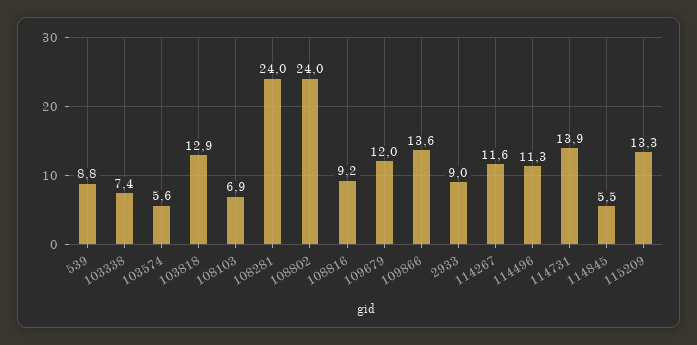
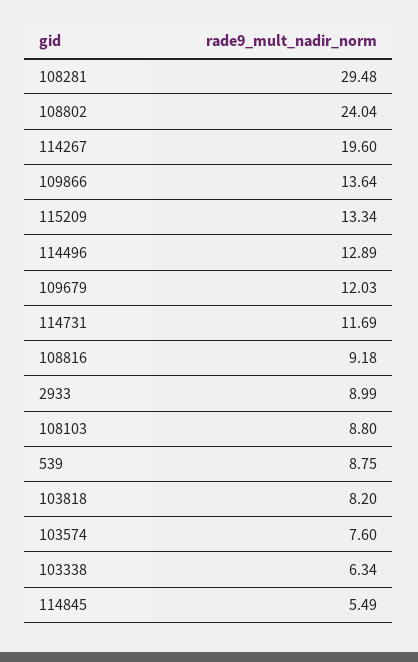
103338: 7.4 -> 6.34
103574: 5.6 -> 7.6
103818: 12.9 -> 8.2
108103: 6.9 -> 8.8
108281: 24 -> 29.48
114267: 11.6 -> 19.6
114496: 11.3 -> 12.89
114731: 13.9 -> 11.69

